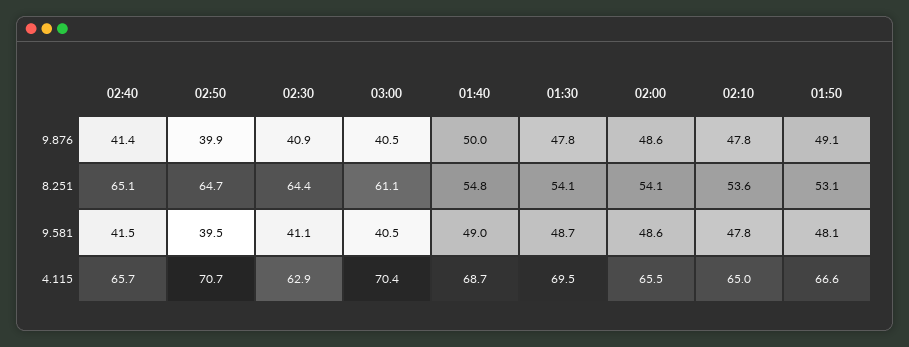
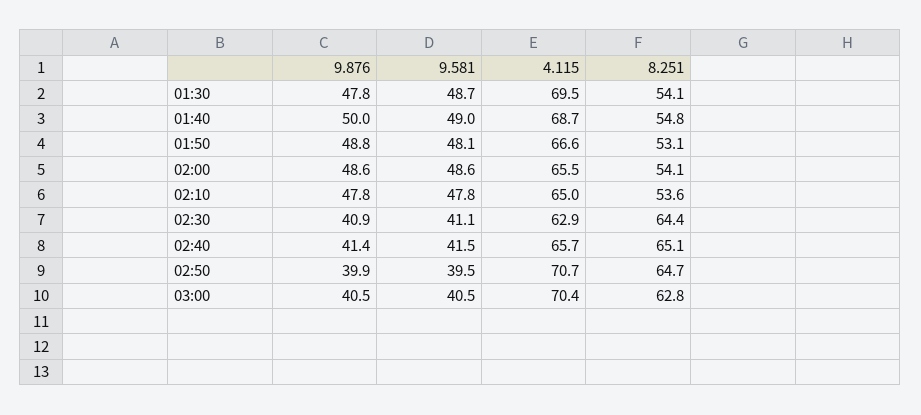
01:50, 9.876: 49.1 -> 48.8
03:00, 8.251: 61.1 -> 62.8

